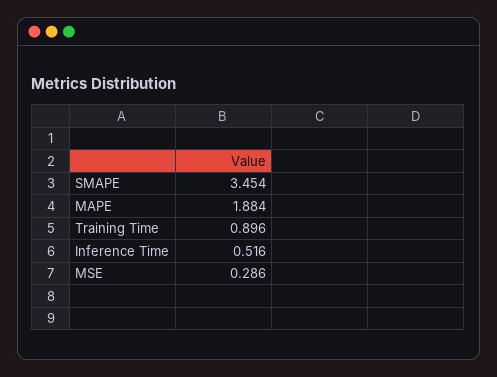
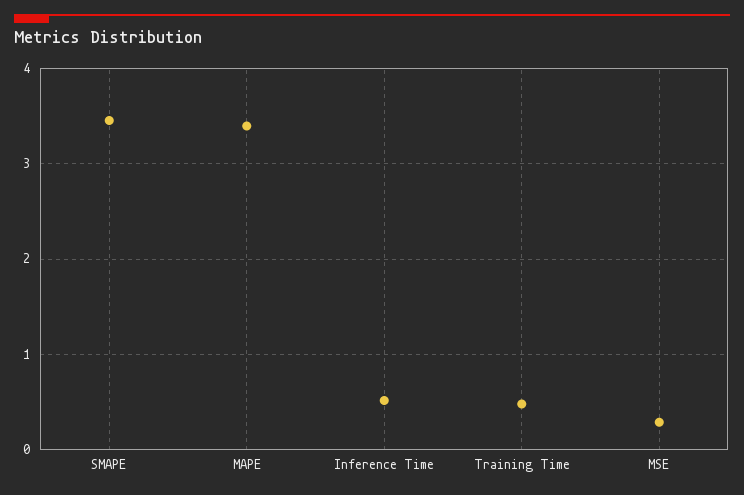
MAPE: 1.884 -> 3.4
Training Time: 0.896 -> 0.5

